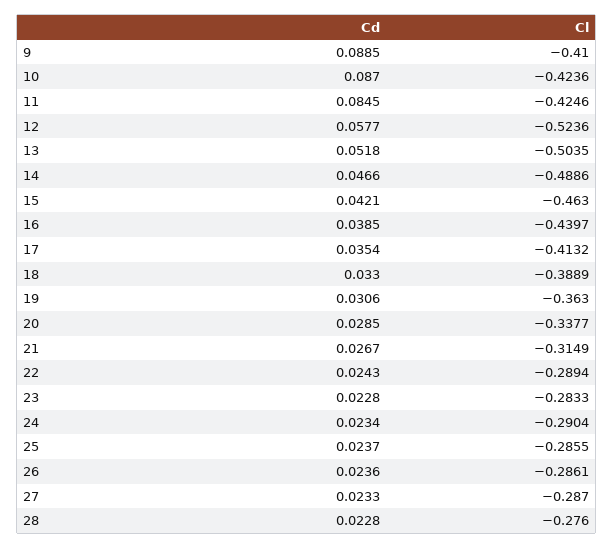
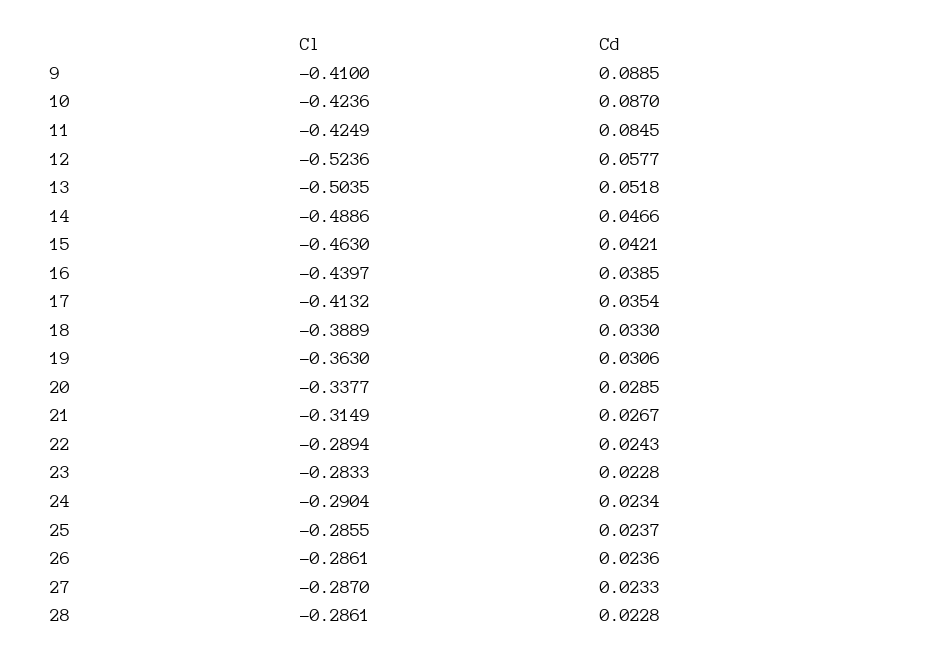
Cl, 11: -0.4246 -> -0.4249
Cl, 28: -0.276 -> -0.2861

